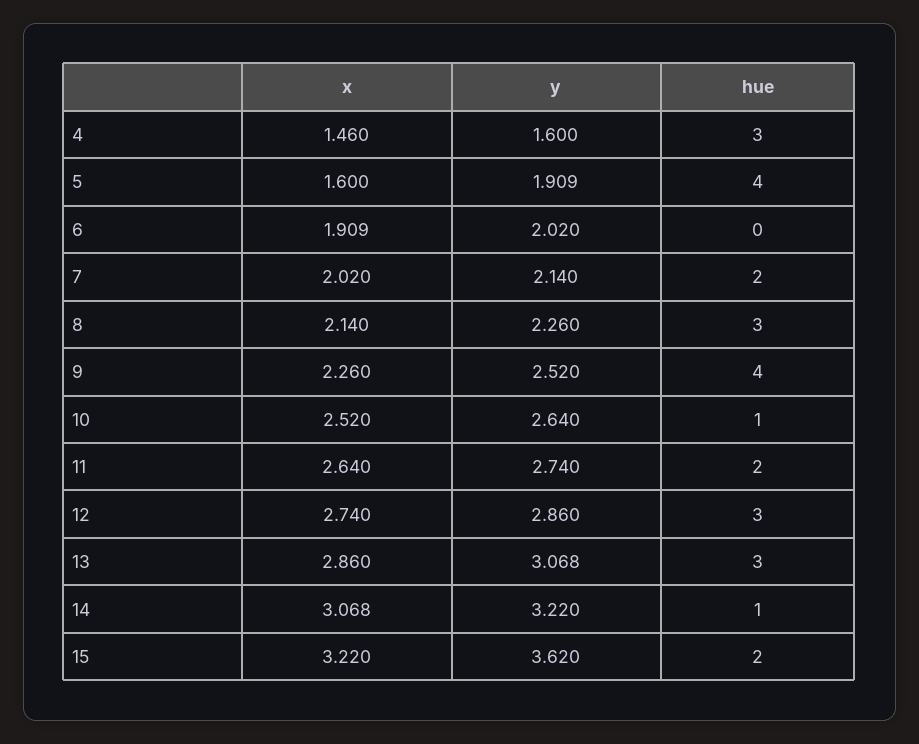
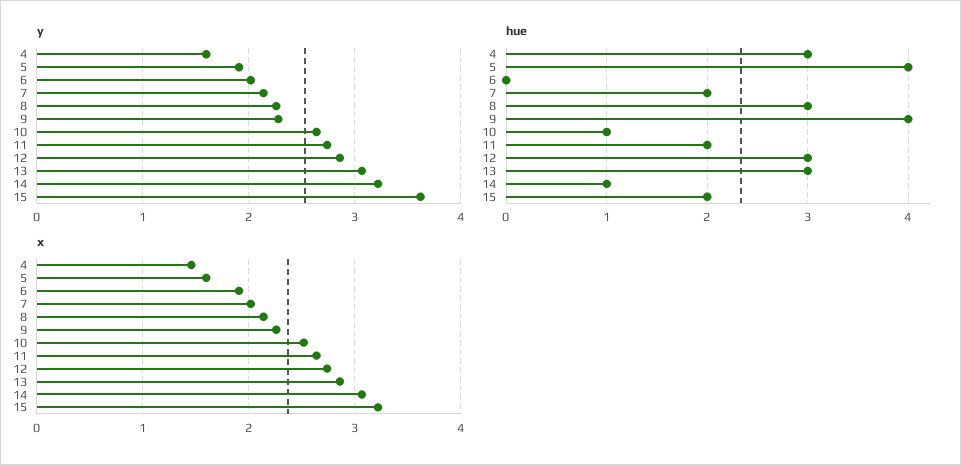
y, 9: 2.52 -> 2.3

